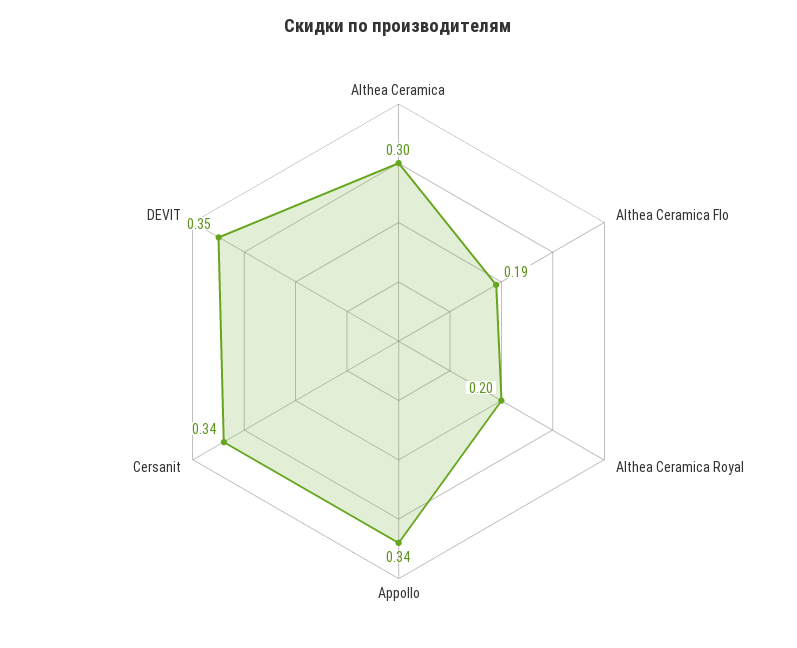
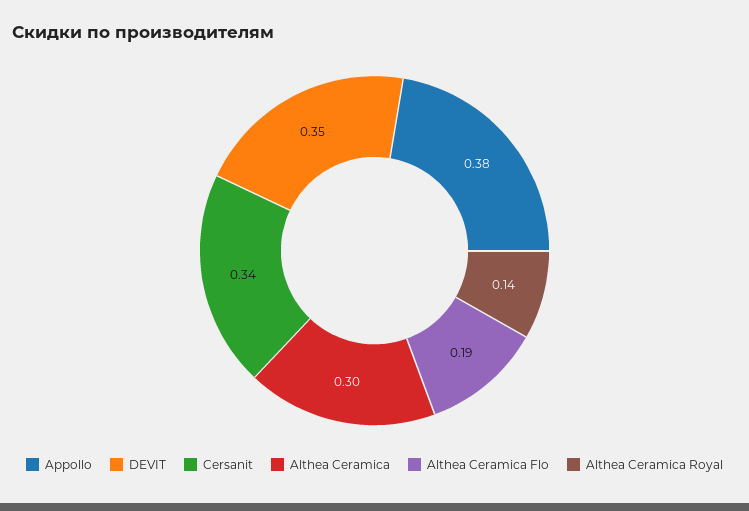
Althea Ceramica Royal: 0.2 -> 0.14
Appollo: 0.34 -> 0.38

